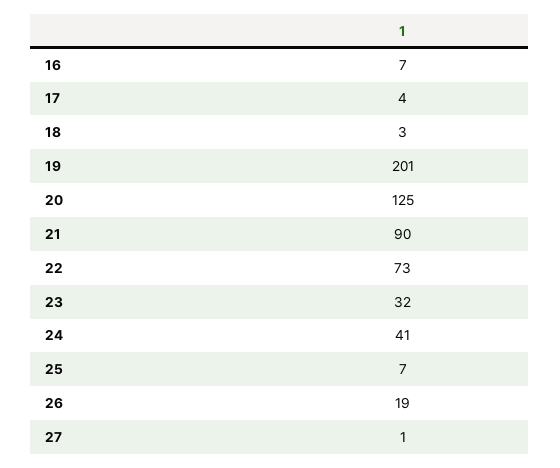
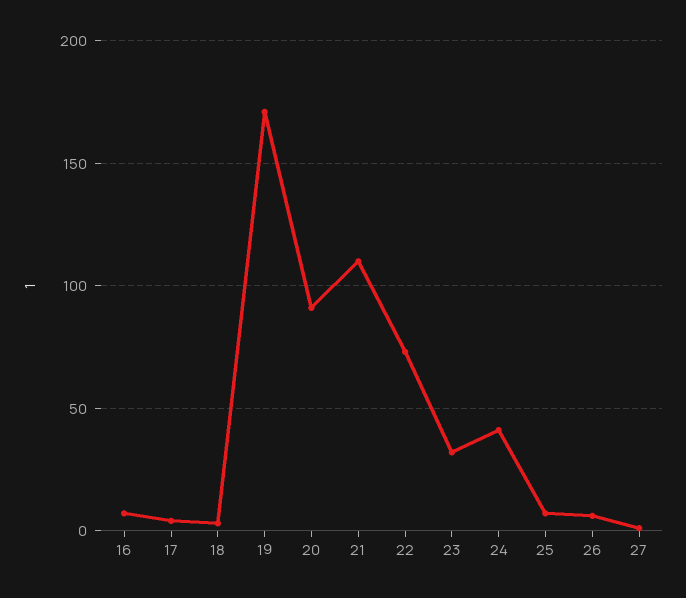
19: 201 -> 170
20: 125 -> 90
21: 90 -> 110
26: 19 -> 5

